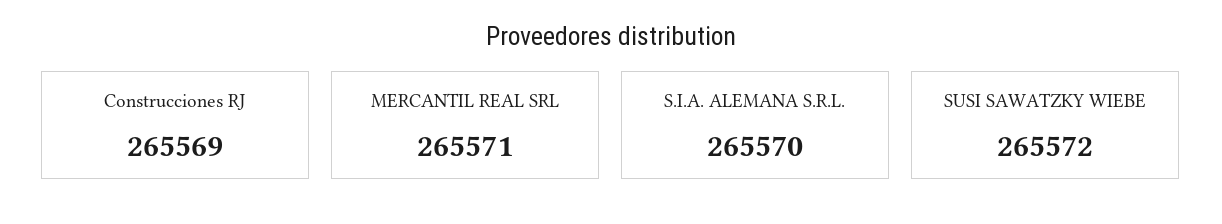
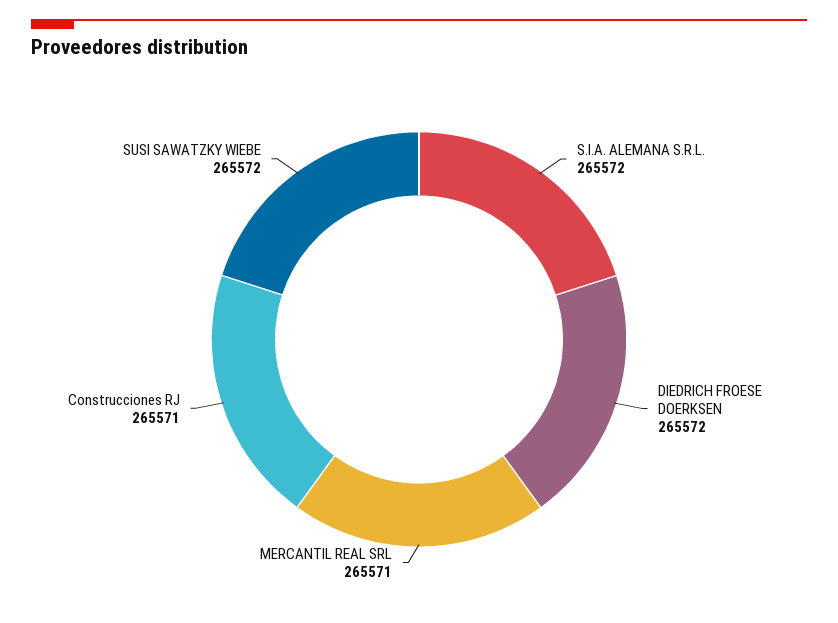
Construcciones RJ: 265569 -> 265571
S.I.A. ALEMANA S.R.L.: 265570 -> 265572
DIEDRICH FROESE DOERKSEN: none -> 265572

